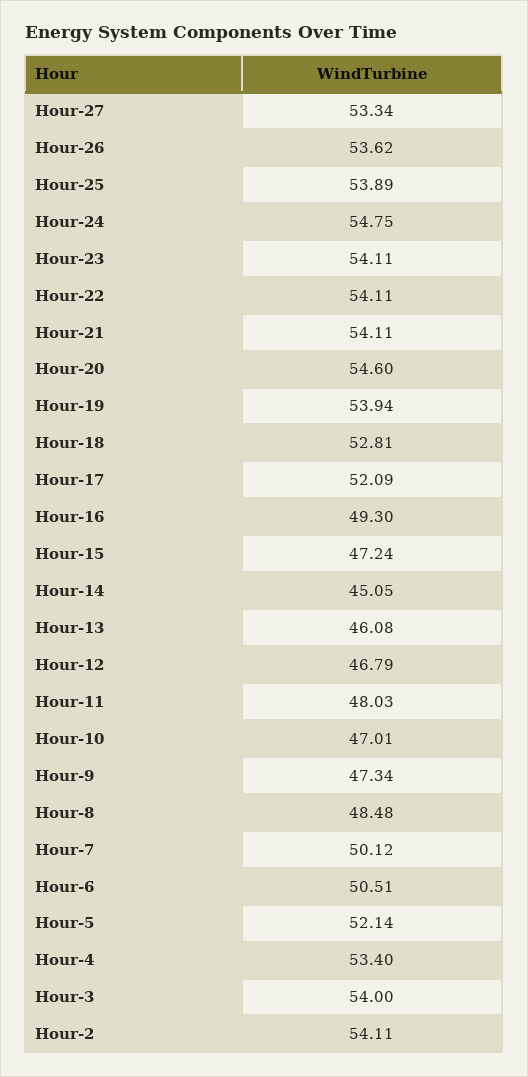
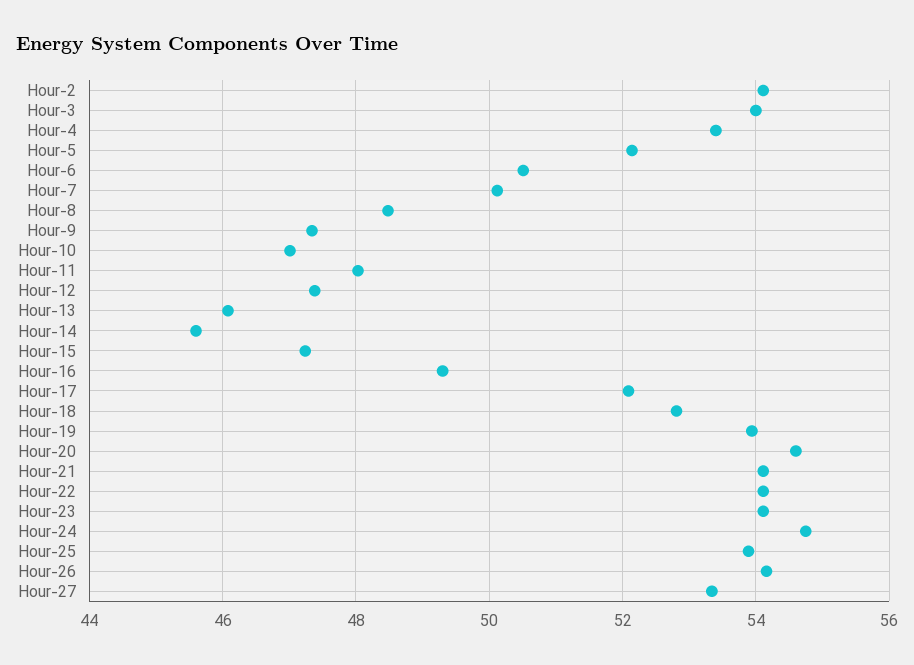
Hour-26: 53.62 -> 54.2
Hour-14: 45.05 -> 45.6
Hour-12: 46.79 -> 47.4

